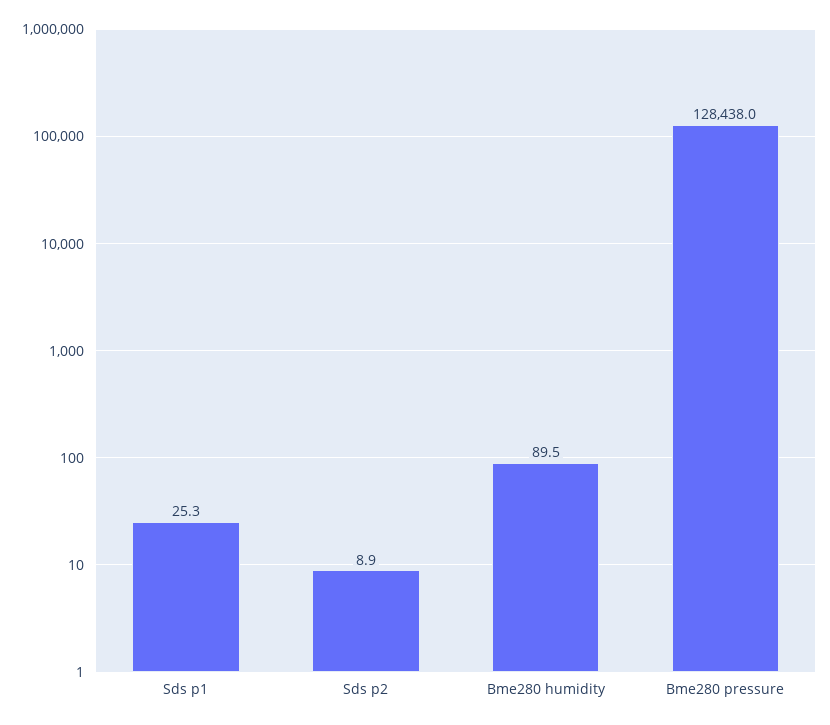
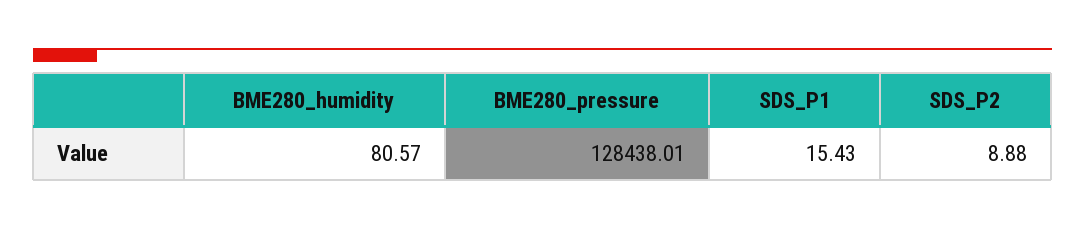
Sds p1: 25.3 -> 15.43
Bme280 humidity: 89.5 -> 80.57

